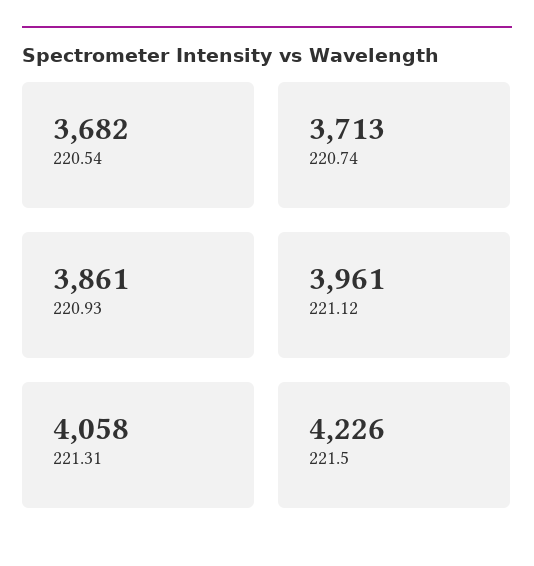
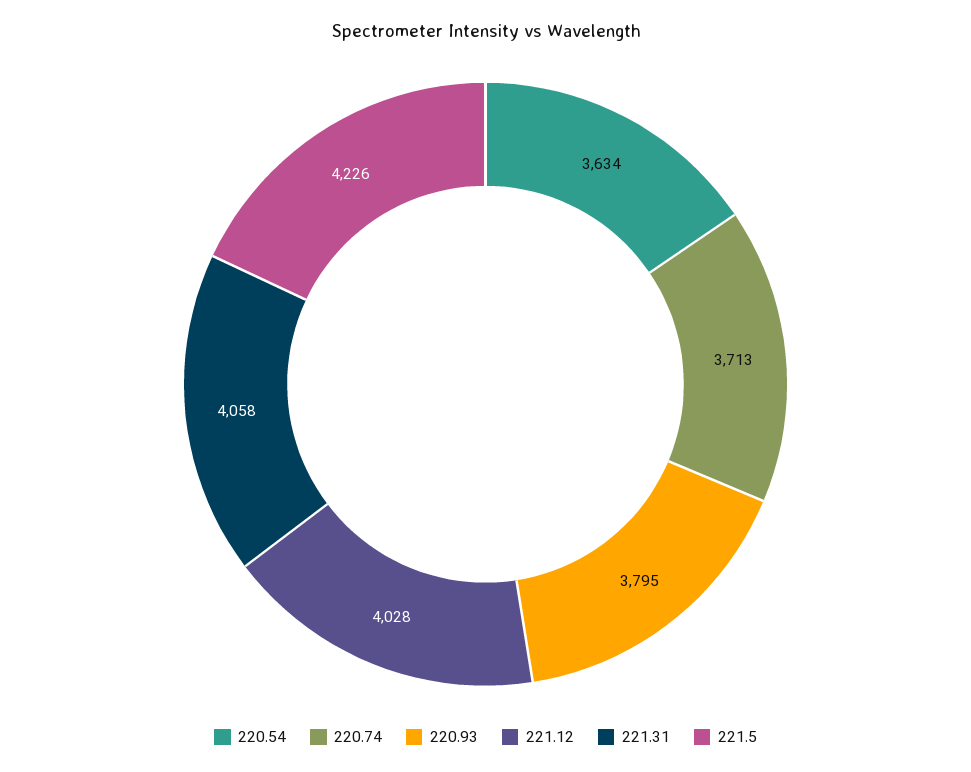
220.54: 3682 -> 3634
220.93: 3861 -> 3795
221.12: 3961 -> 4028

